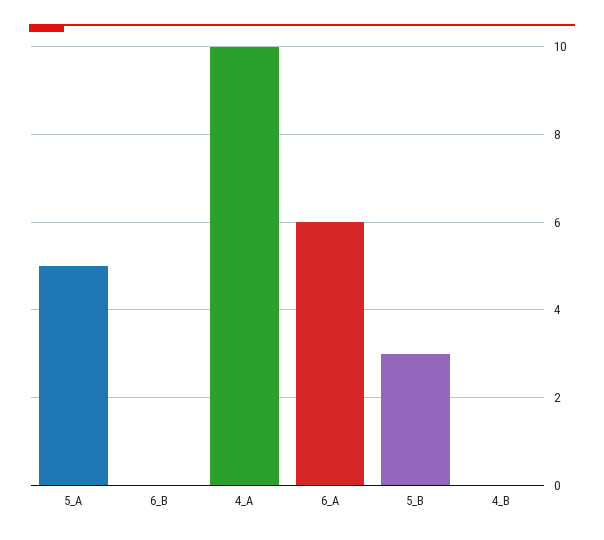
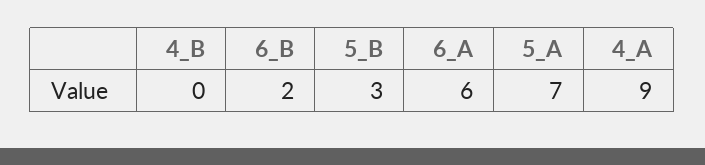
5_A: 5 -> 7
6_B: 0 -> 2
4_A: 10 -> 9

